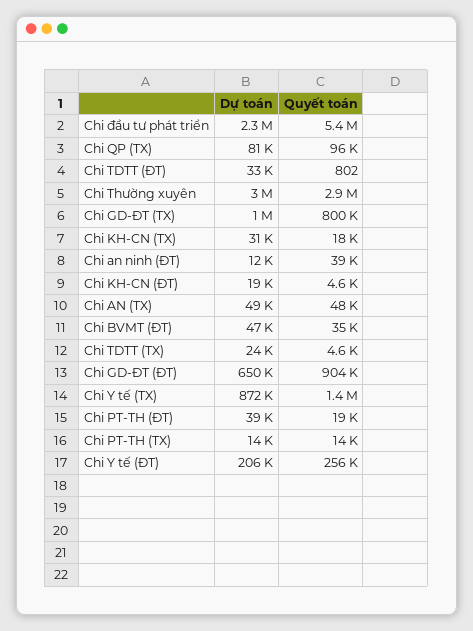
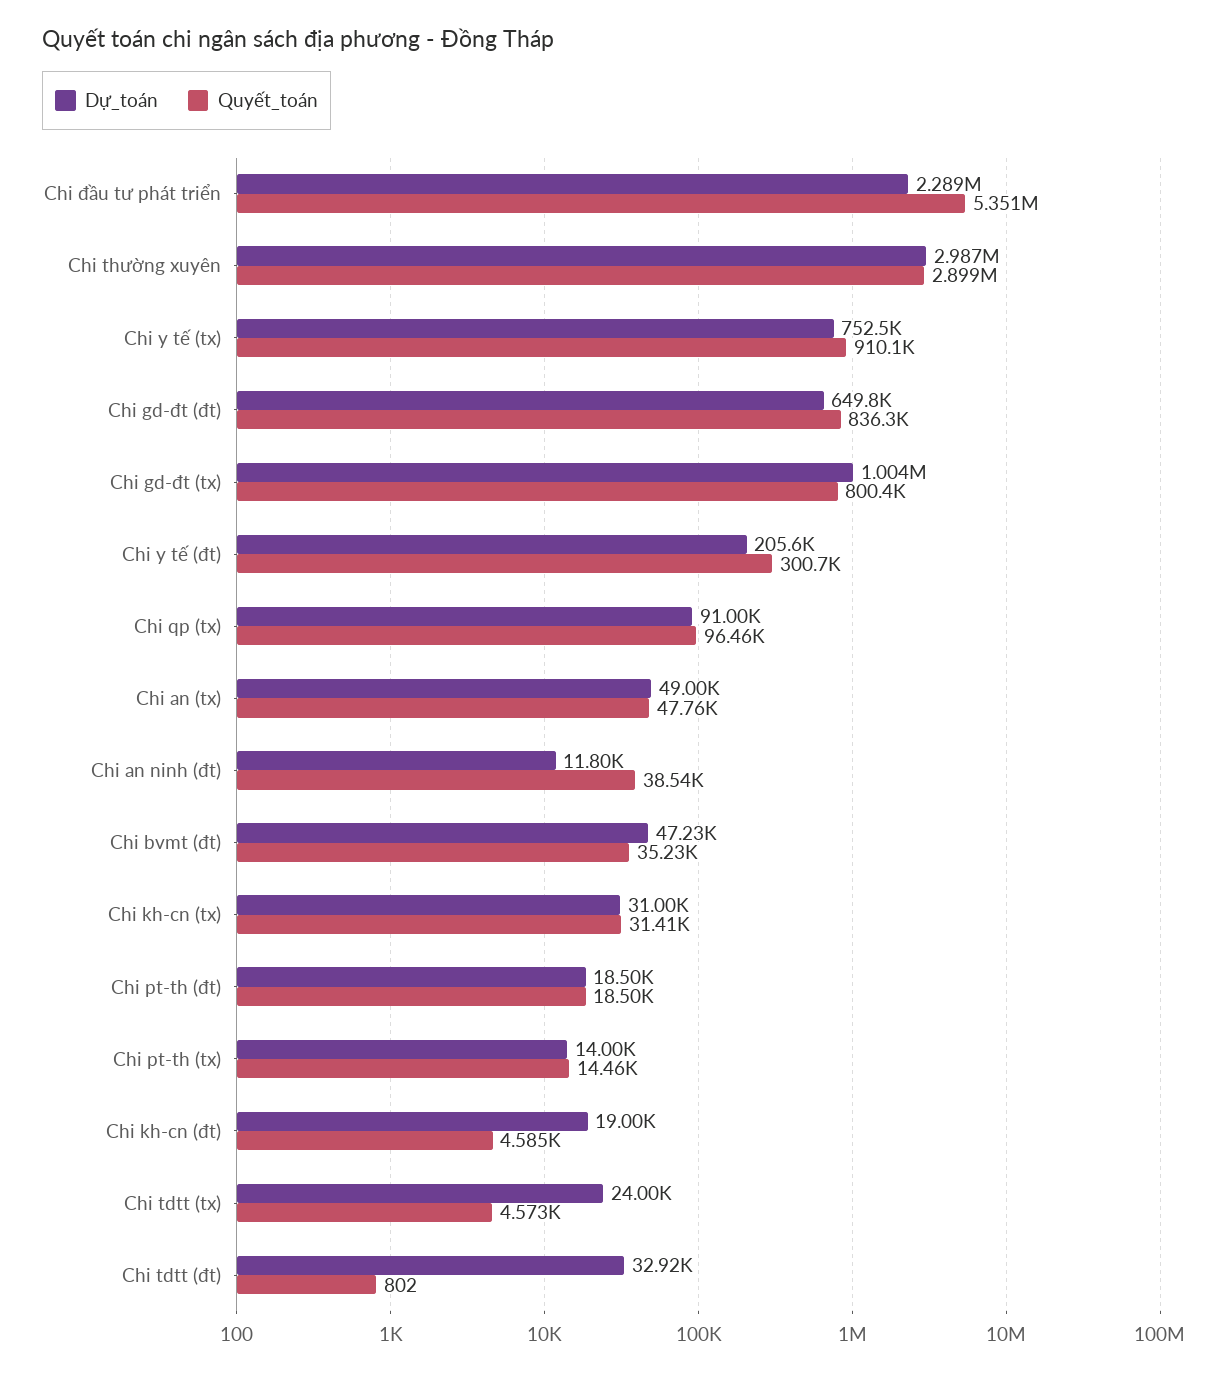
Dự toán, Chi QP (TX): 81000 -> 91000
Quyết toán, Chi KH-CN (TX): 18000 -> 31410
Quyết toán, Chi GD-ĐT (ĐT): 904000 -> 836300
Dự toán, Chi Y tế (TX): 872000 -> 752500
Quyết toán, Chi Y tế (TX): 1400000 -> 910100
Dự toán, Chi PT-TH (ĐT): 39000 -> 18500
Quyết toán, Chi Y tế (ĐT): 256000 -> 300700

